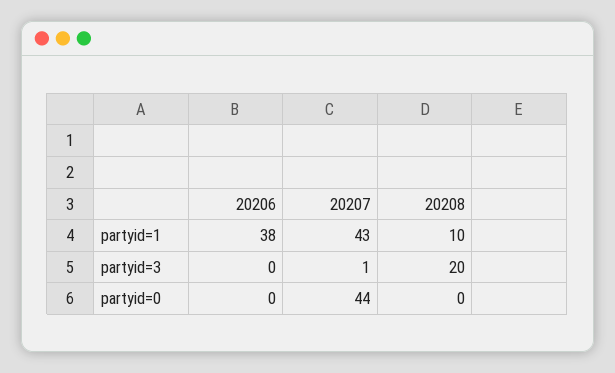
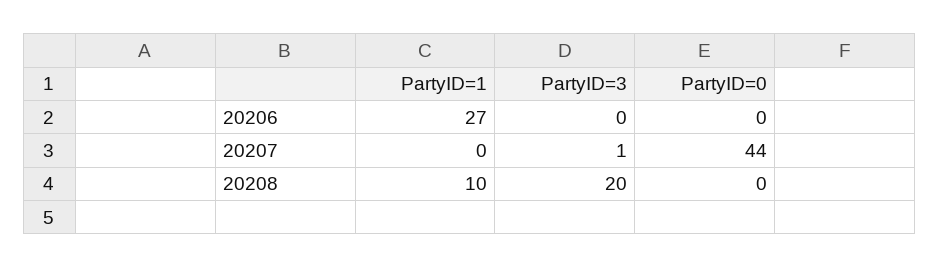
20206, partyid=1: 38 -> 27
20207, partyid=1: 43 -> 0

